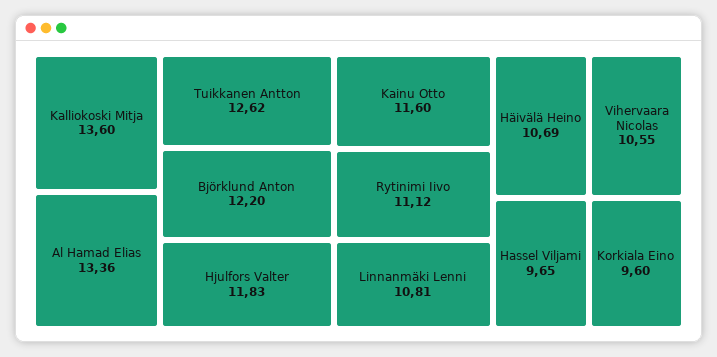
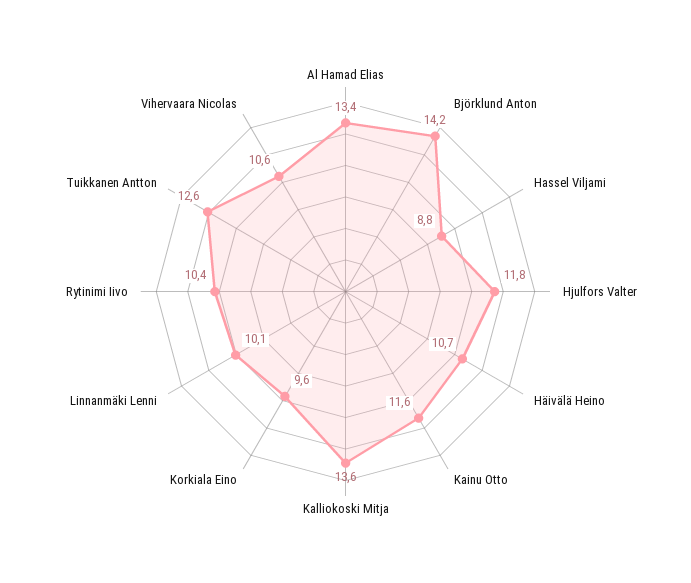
Björklund Anton: 12.2 -> 14.2
Rytinimi Iivo: 11.12 -> 10.4
Linnanmäki Lenni: 10.81 -> 10.1
Hassel Viljami: 9.65 -> 8.8

